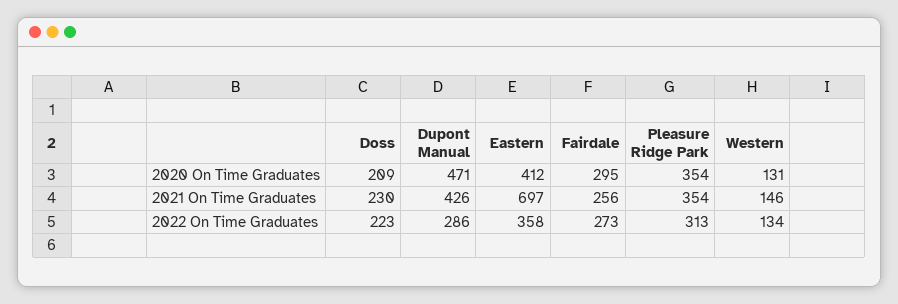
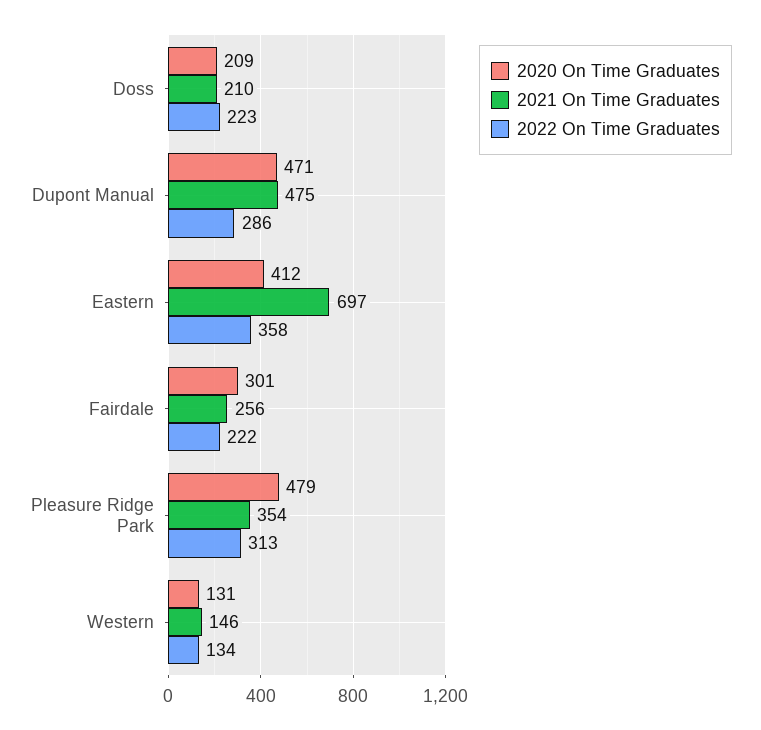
2020 On Time Graduates, Fairdale: 295 -> 301
2020 On Time Graduates, Pleasure Ridge Park: 354 -> 479
2021 On Time Graduates, Doss: 230 -> 210
2021 On Time Graduates, Dupont Manual: 426 -> 475
2022 On Time Graduates, Fairdale: 273 -> 222

